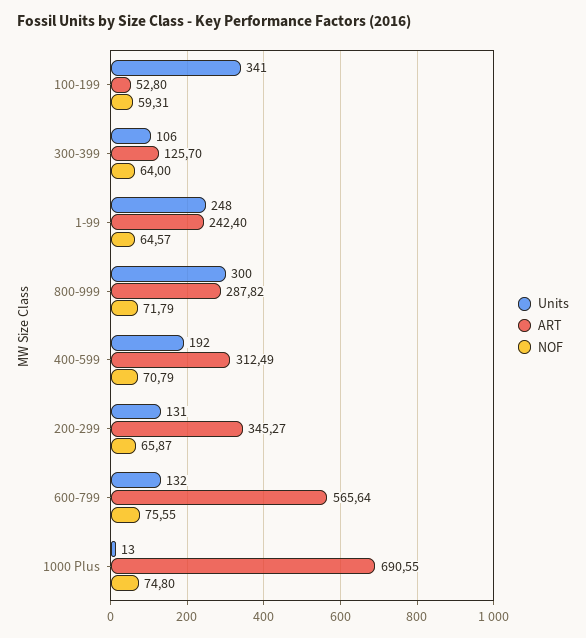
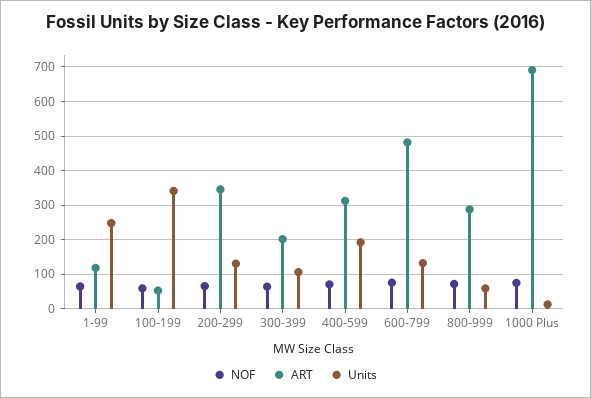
ART, 300-399: 125.7 -> 200
ART, 1-99: 242.4 -> 120
Units, 800-999: 300 -> 60
ART, 600-799: 565.64 -> 480

